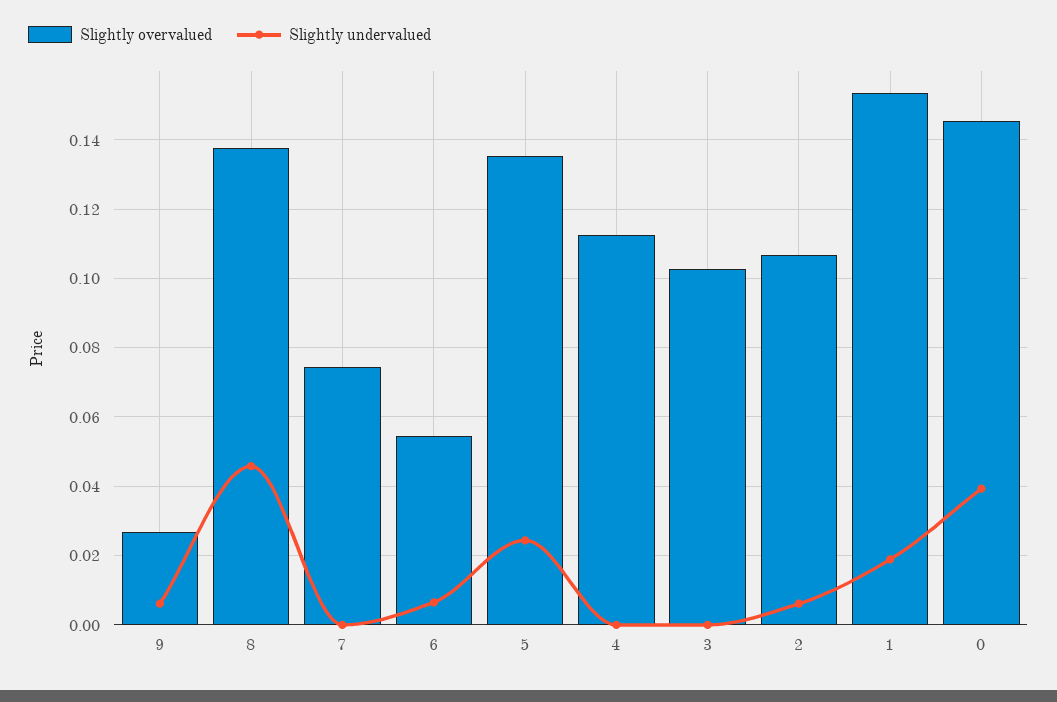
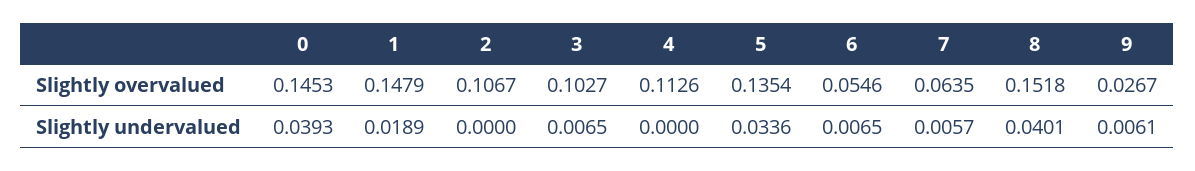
Slightly overvalued, 8: 0.138 -> 0.1518
Slightly undervalued, 8: 0.046 -> 0.0401
Slightly overvalued, 7: 0.074 -> 0.0635
Slightly undervalued, 7: 0 -> 0.0057
Slightly undervalued, 5: 0.024 -> 0.0336
Slightly undervalued, 3: 0 -> 0.0065
Slightly undervalued, 2: 0.006 -> 0
Slightly overvalued, 1: 0.154 -> 0.1479

